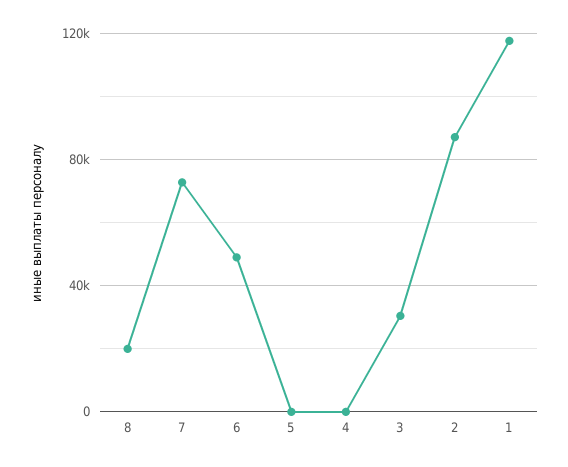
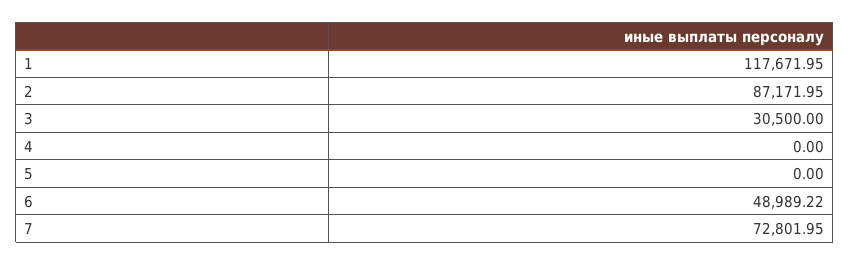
8: 20000 -> none

